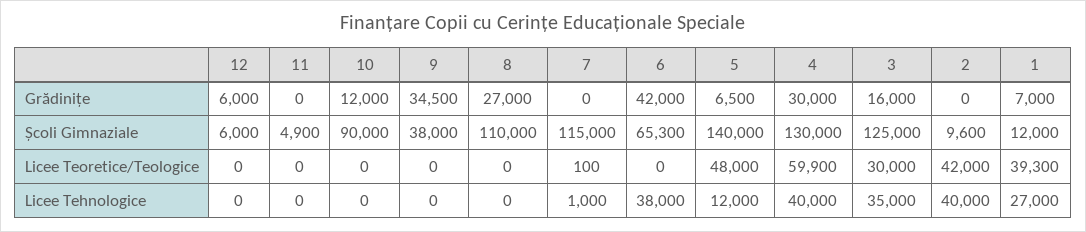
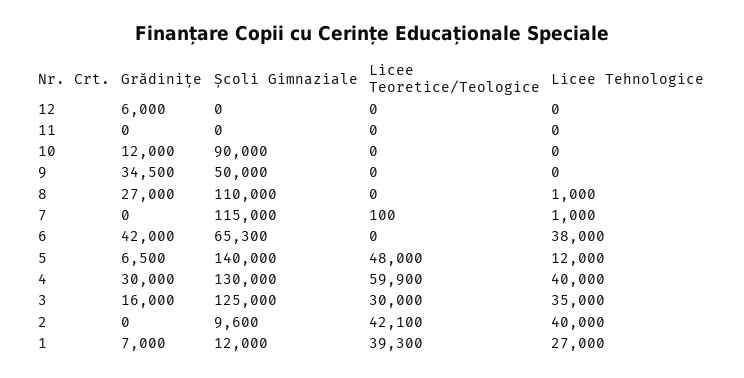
12, Școli Gimnaziale: 6000 -> 0
11, Școli Gimnaziale: 4900 -> 0
9, Școli Gimnaziale: 38000 -> 50000
2, Licee Teoretice/Teologice: 42000 -> 42100
8, Licee Tehnologice: 0 -> 1000

